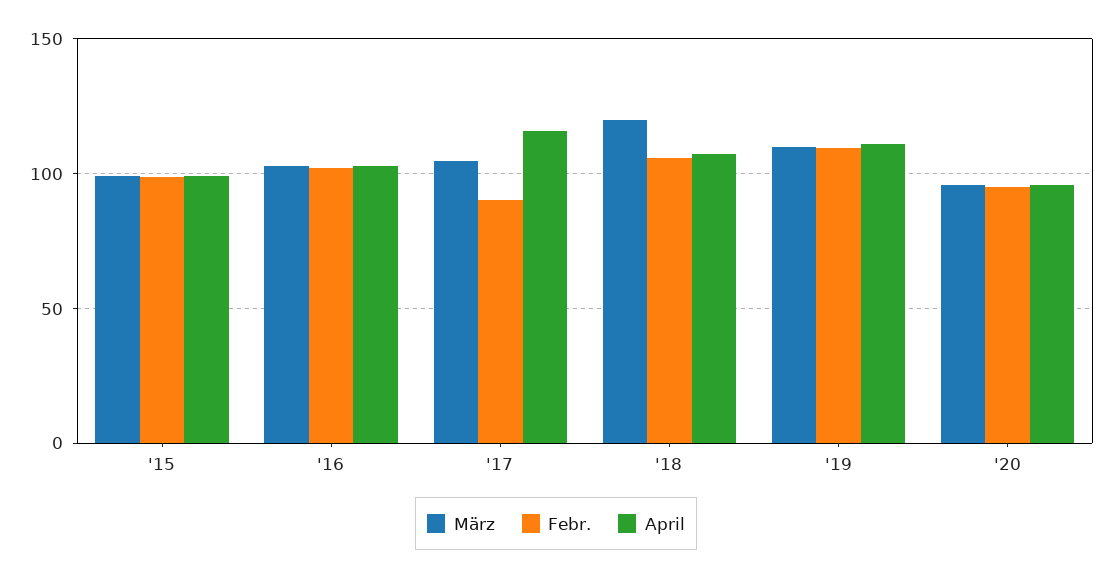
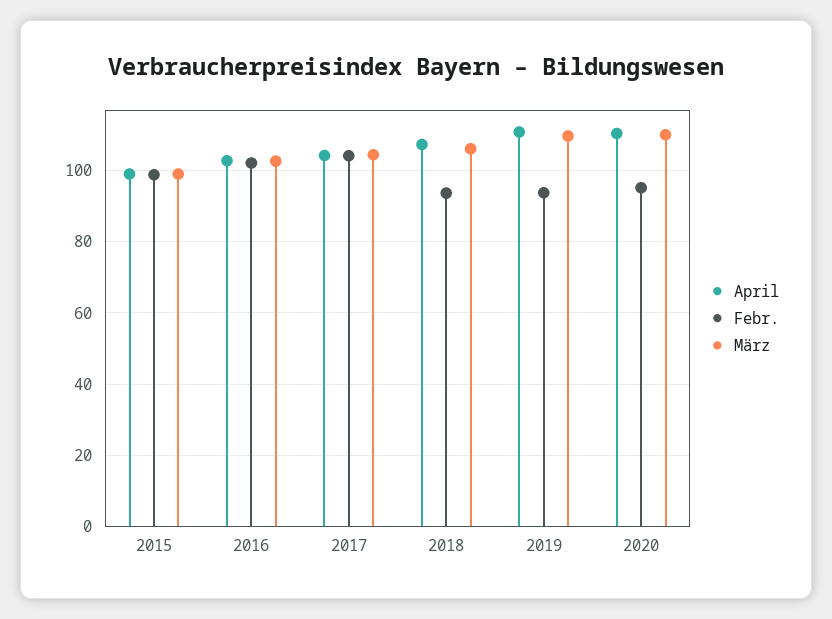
Febr., '17: 90 -> 104
April, '17: 115 -> 104
März, '18: 120 -> 106
Febr., '18: 105 -> 94
Febr., '19: 110 -> 94
März, '20: 95 -> 110
April, '20: 95 -> 110

